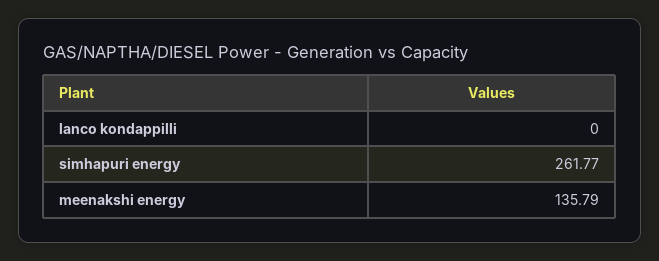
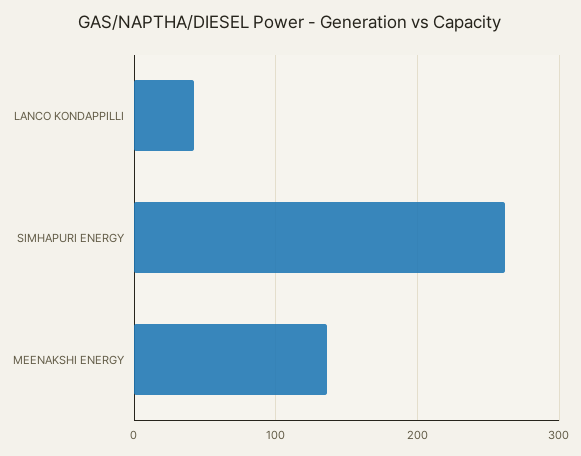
lanco kondappilli: 0 -> 40

